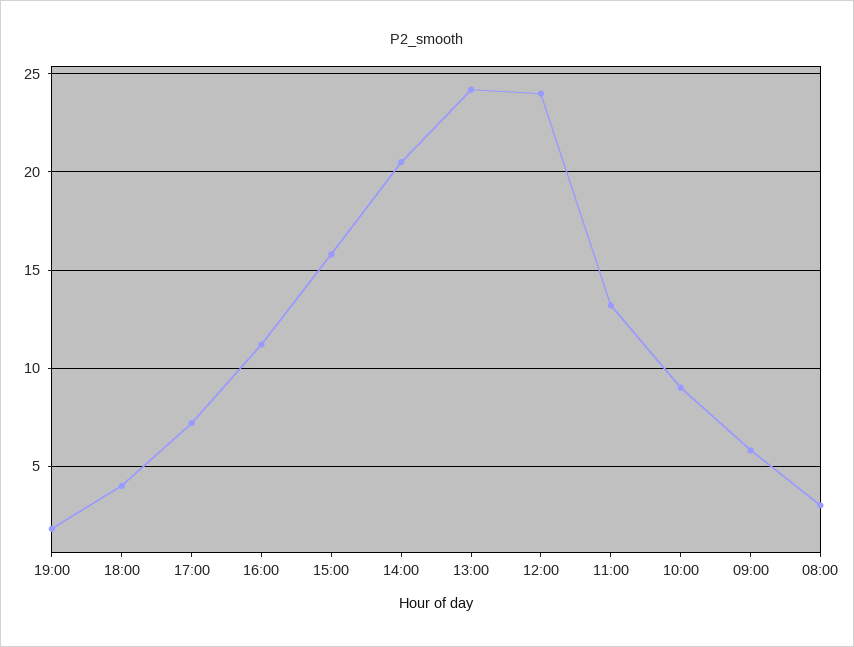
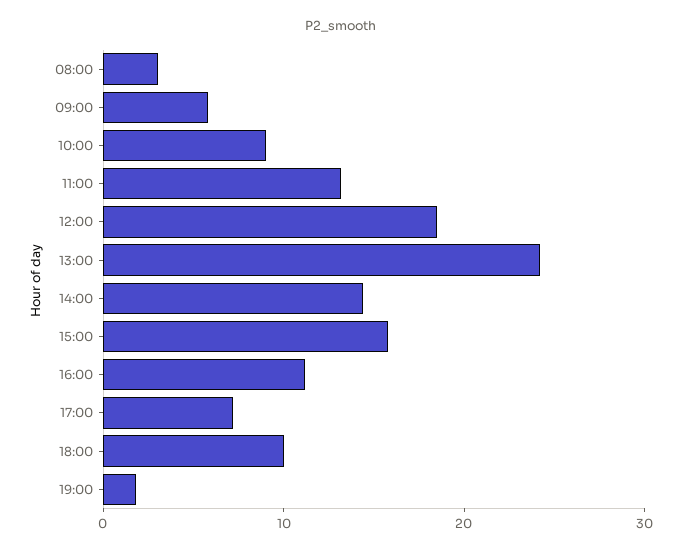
18:00: 4 -> 10
14:00: 20.5 -> 14
12:00: 24 -> 18

